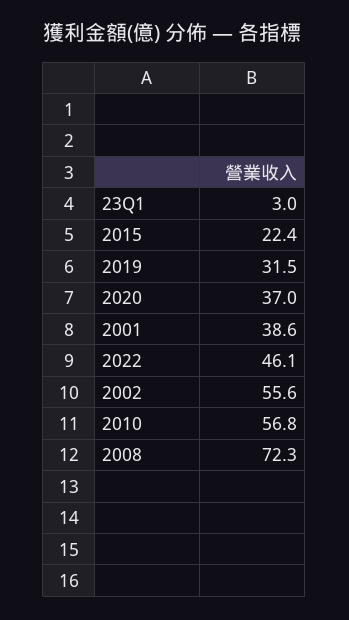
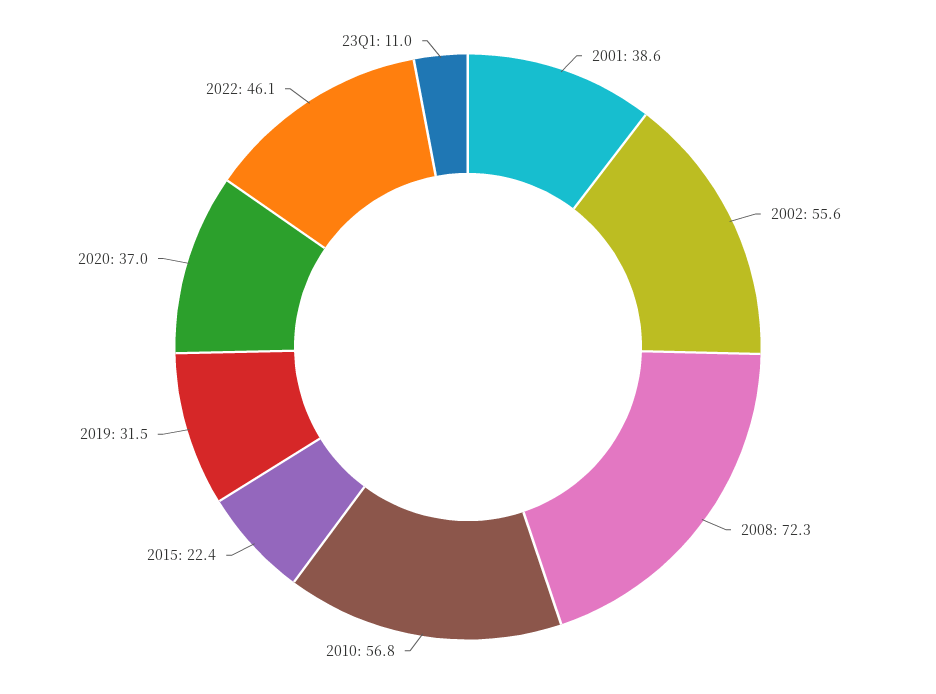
23Q1: 3 -> 11

